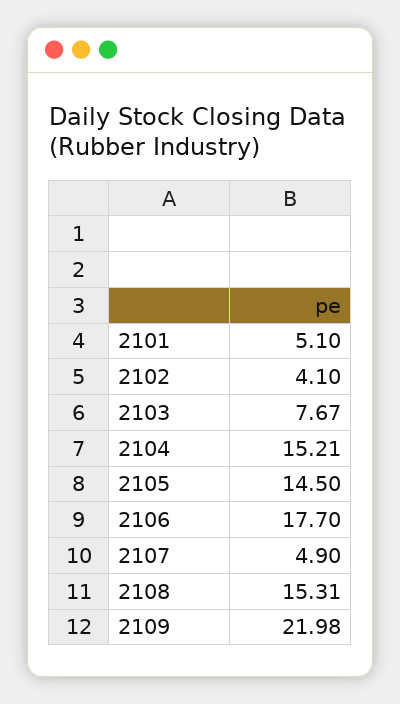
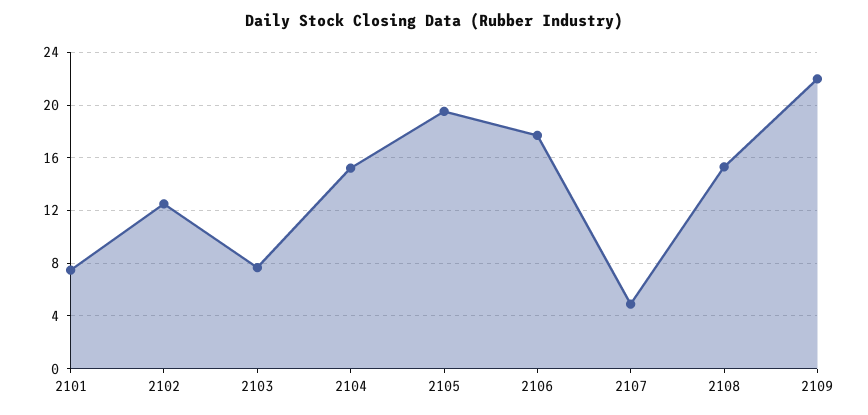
2101: 5.1 -> 7.5
2102: 4.1 -> 12.5
2105: 14.5 -> 19.5

